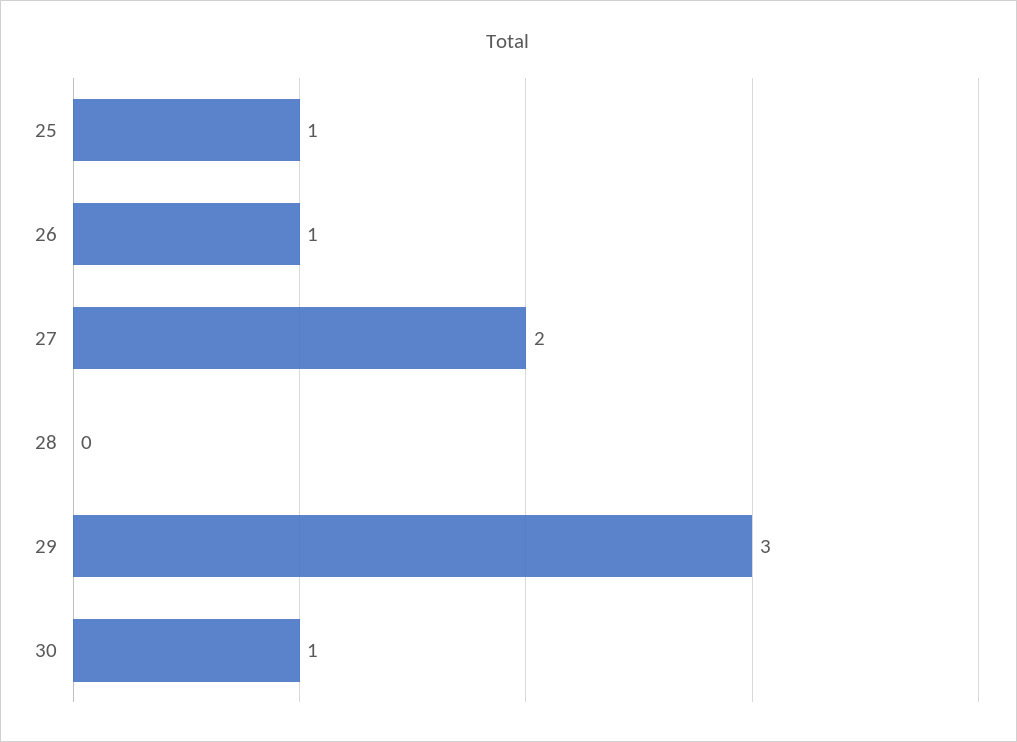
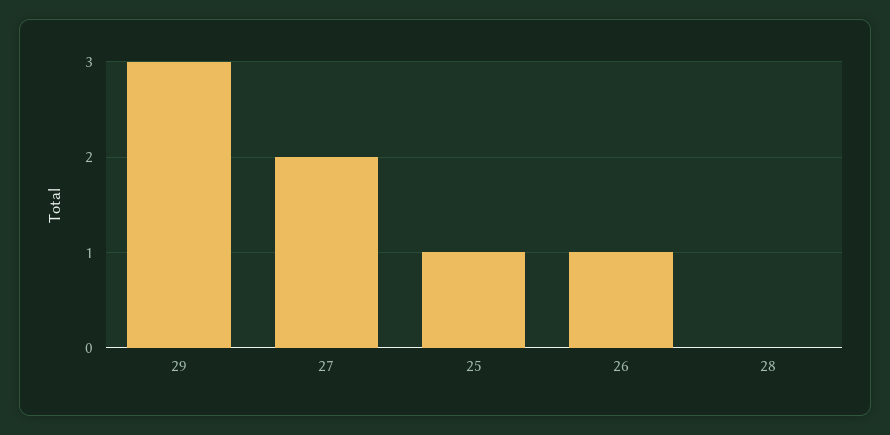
30: 1 -> none

